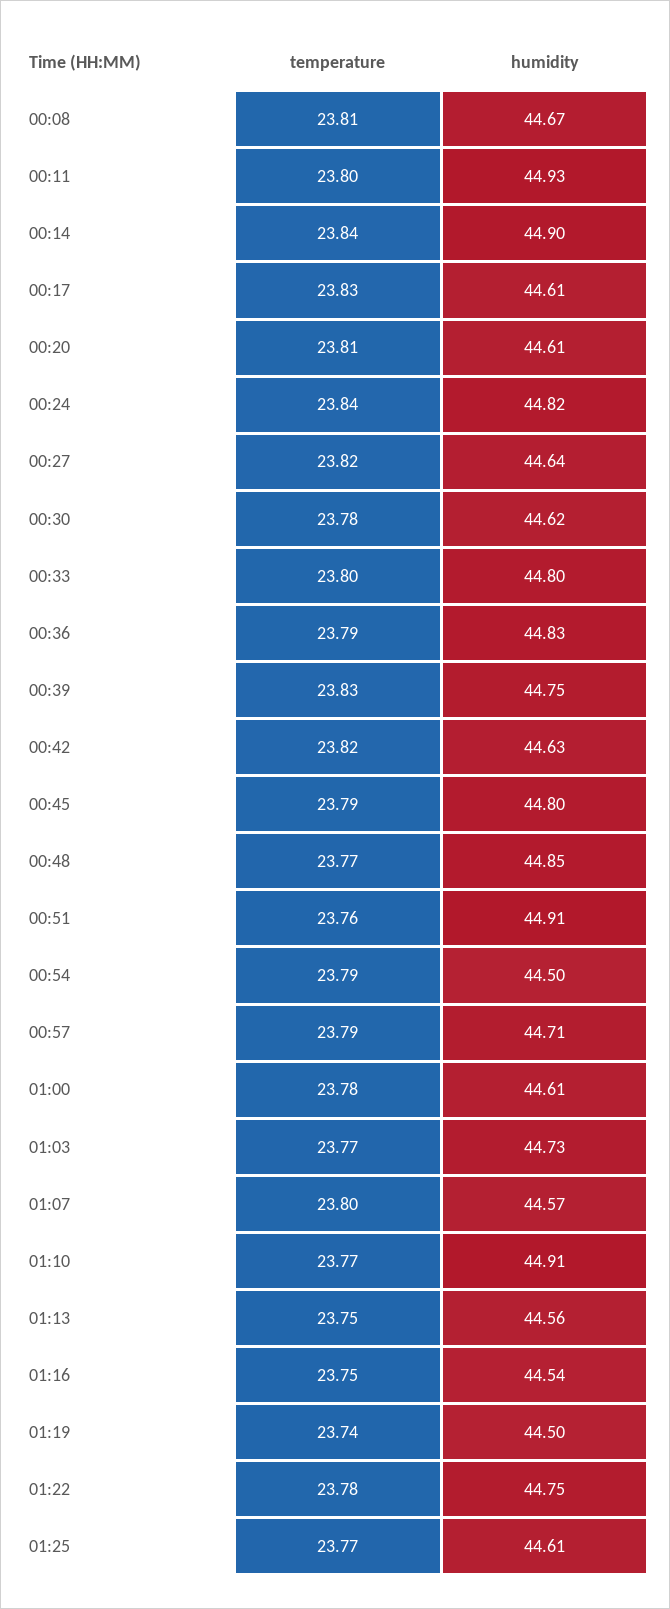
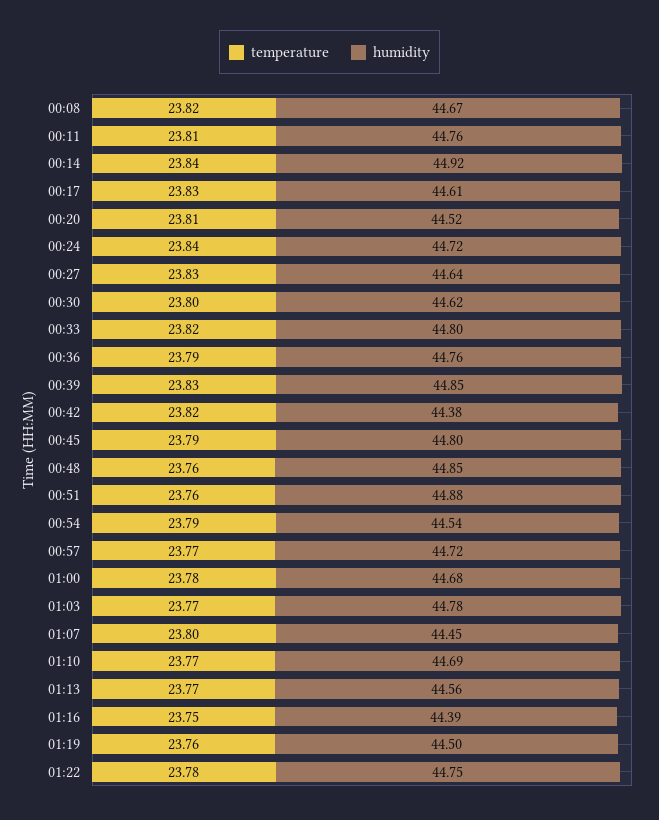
temperature, 00:08: 23.81 -> 23.82
temperature, 00:11: 23.8 -> 23.81
humidity, 00:11: 44.93 -> 44.76
humidity, 00:14: 44.9 -> 44.92
humidity, 00:20: 44.61 -> 44.52
humidity, 00:24: 44.82 -> 44.72
temperature, 00:27: 23.82 -> 23.83
temperature, 00:30: 23.78 -> 23.8
temperature, 00:33: 23.8 -> 23.82
humidity, 00:36: 44.83 -> 44.76
humidity, 00:39: 44.75 -> 44.85
humidity, 00:42: 44.63 -> 44.38
temperature, 00:48: 23.77 -> 23.76
humidity, 00:51: 44.91 -> 44.88
humidity, 00:54: 44.5 -> 44.54
temperature, 00:57: 23.79 -> 23.77
humidity, 00:57: 44.71 -> 44.72
humidity, 01:00: 44.61 -> 44.68
humidity, 01:03: 44.73 -> 44.78
humidity, 01:07: 44.57 -> 44.45
humidity, 01:10: 44.91 -> 44.69
temperature, 01:13: 23.75 -> 23.77
humidity, 01:16: 44.54 -> 44.39
temperature, 01:19: 23.74 -> 23.76
temperature, 01:25: 23.77 -> none
humidity, 01:25: 44.61 -> none

